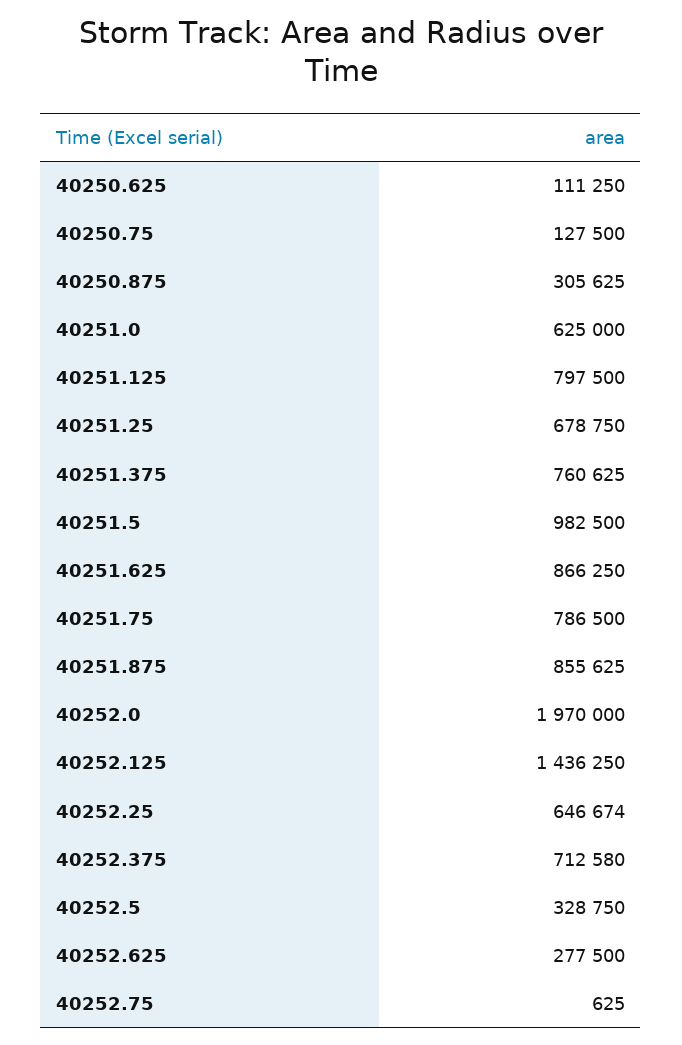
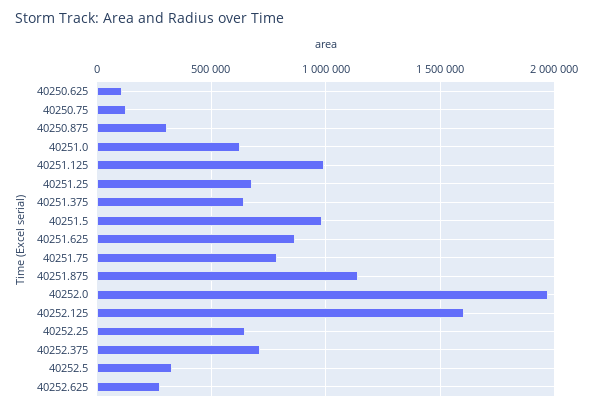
40251.125: 797500 -> 1000000
40251.375: 760625 -> 650000
40251.875: 855625 -> 1150000
40252.125: 1436250 -> 1600000
40252.75: 625 -> none

